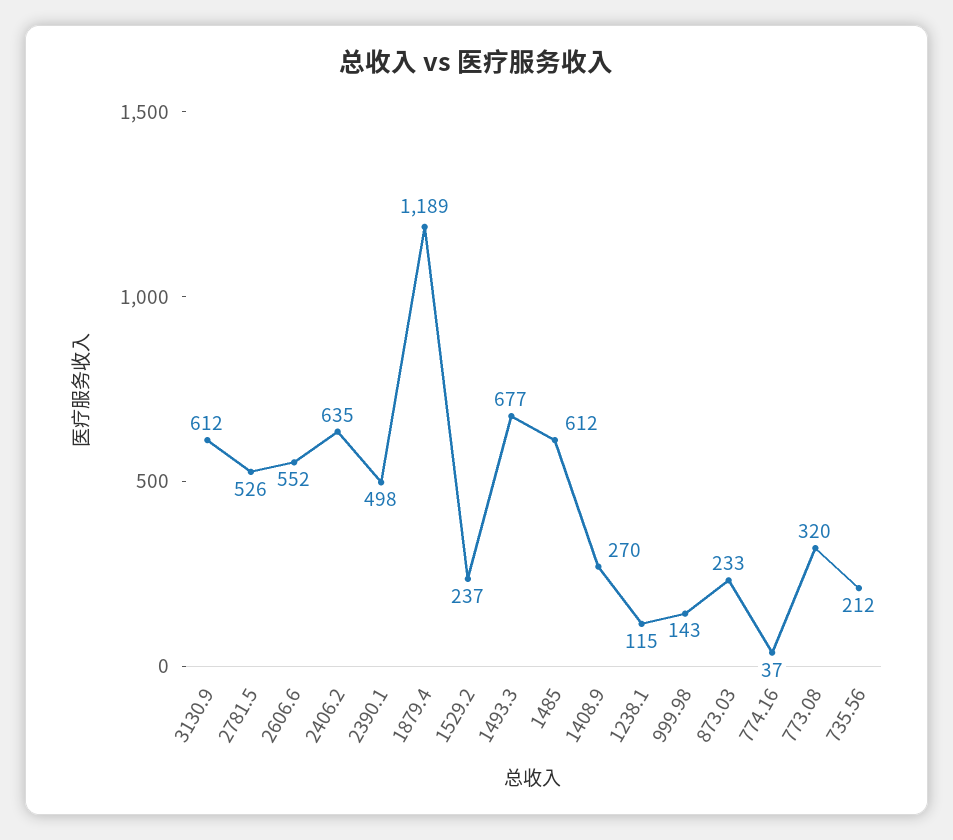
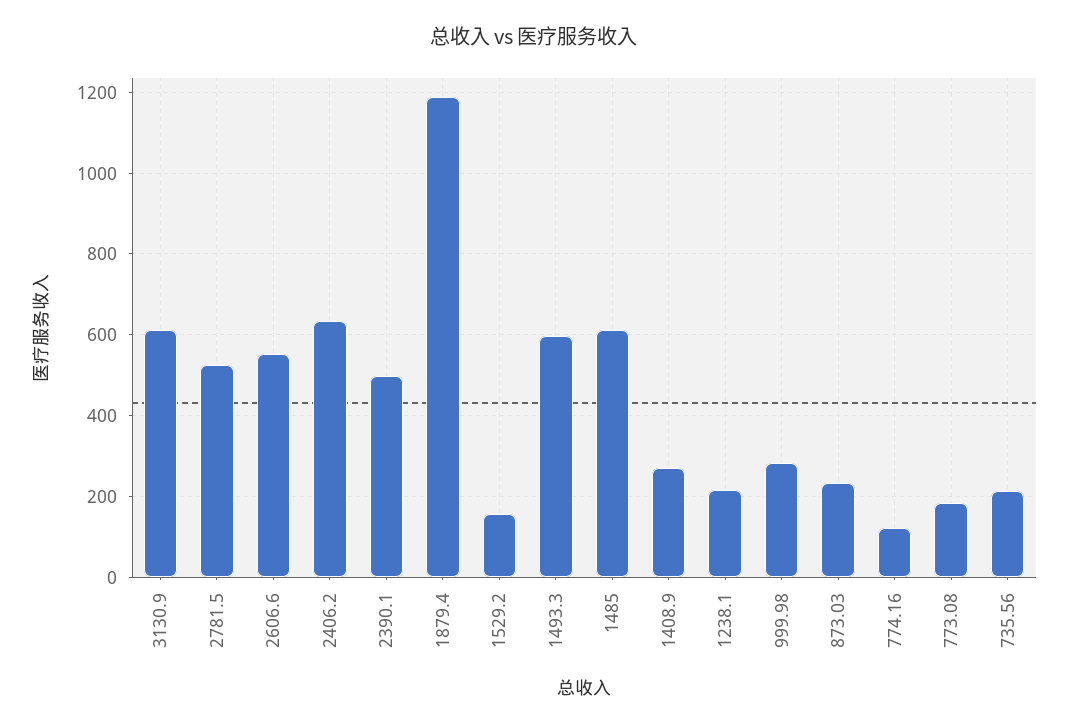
1529.2: 237 -> 160
1493.3: 677 -> 600
1238.1: 115 -> 220
999.98: 143 -> 280
774.16: 37 -> 120
773.08: 320 -> 180

